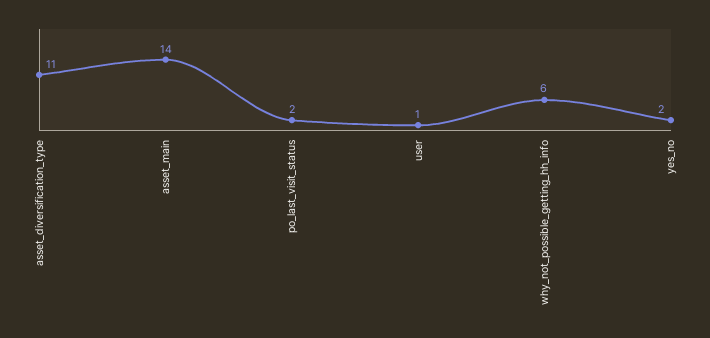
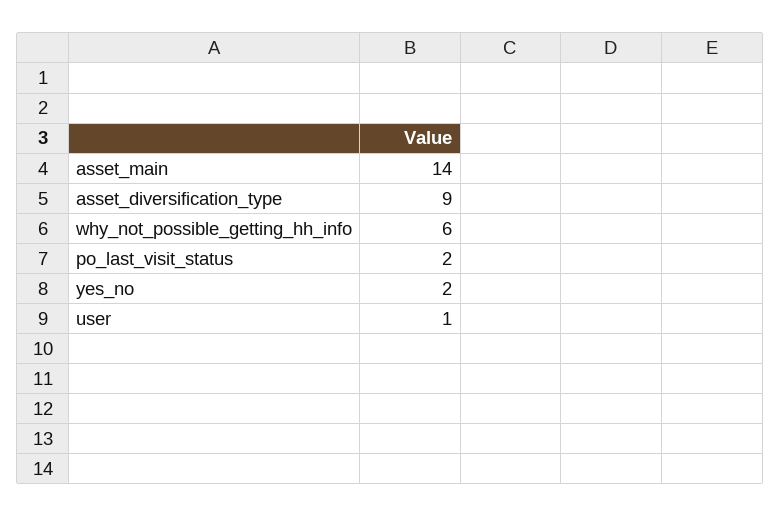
asset_diversification_type: 11 -> 9

